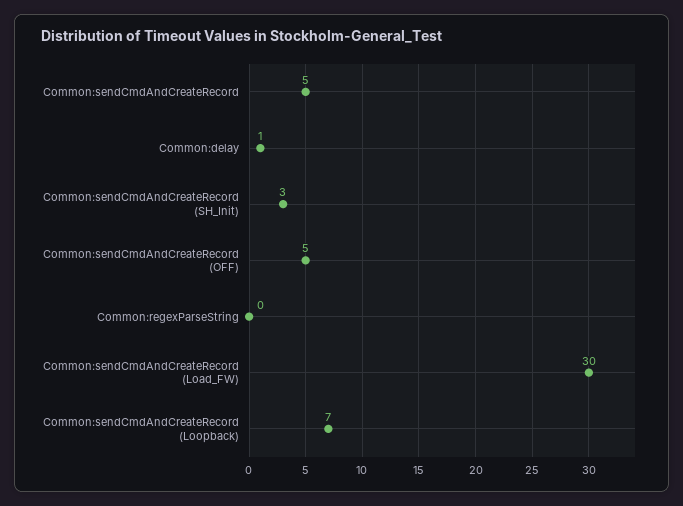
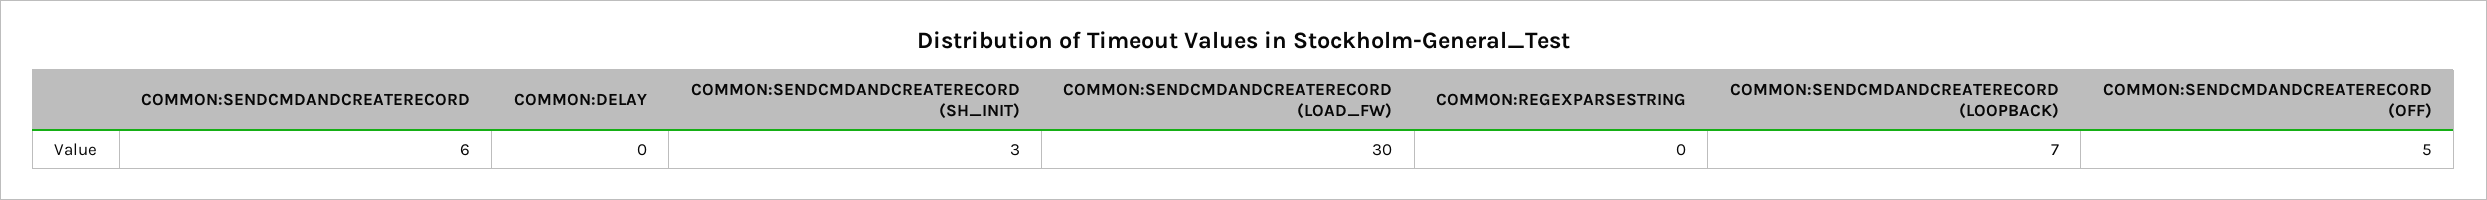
Common:sendCmdAndCreateRecord: 5 -> 6
Common:delay: 1 -> 0

